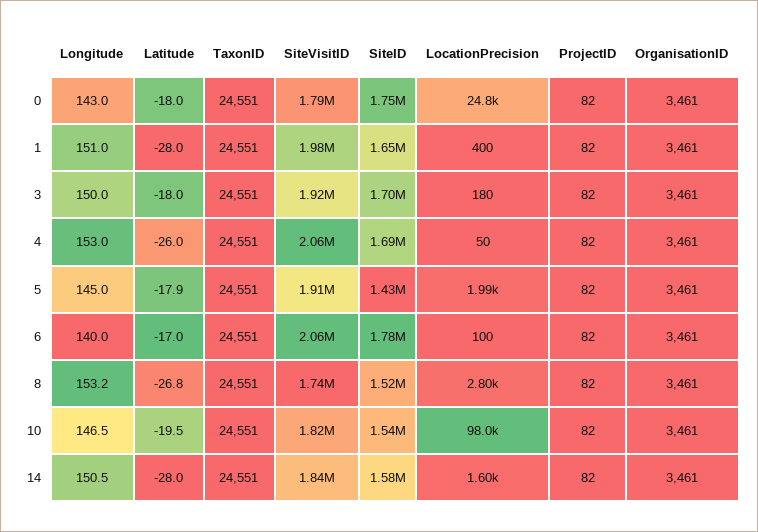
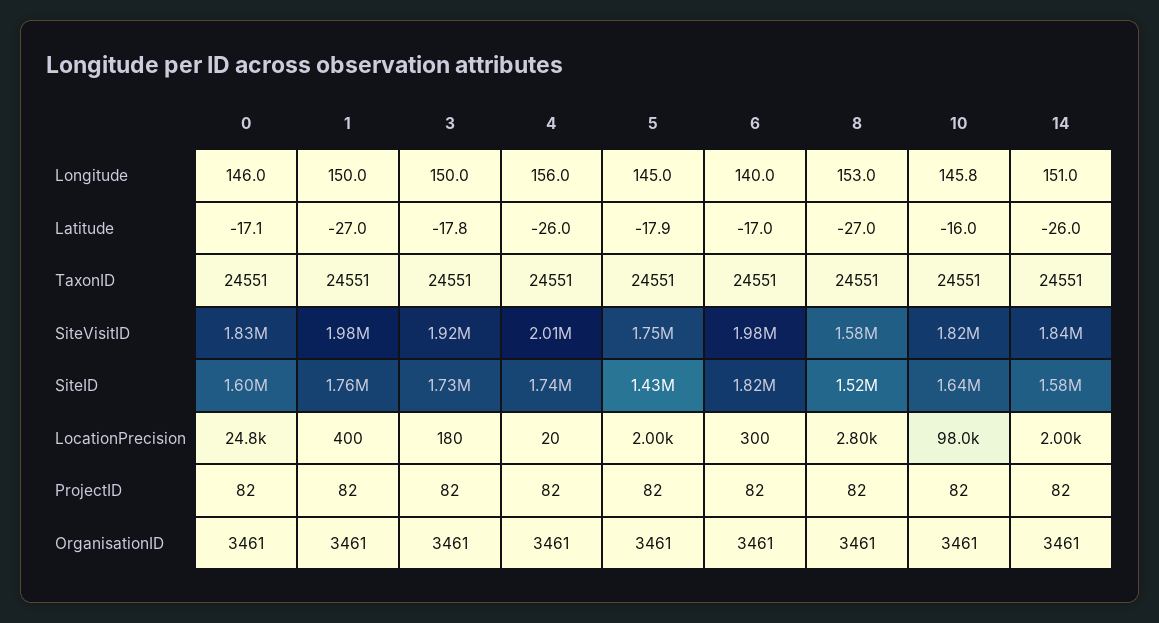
Longitude, 0: 143 -> 146
Latitude, 0: -18 -> -17.1
SiteVisitID, 0: 1790000 -> 1830000
SiteID, 0: 1750000 -> 1600000
Longitude, 1: 151 -> 150
Latitude, 1: -28 -> -27
SiteID, 1: 1650000 -> 1760000
Latitude, 3: -18 -> -17.8
SiteID, 3: 1700000 -> 1730000
Longitude, 4: 153 -> 156
SiteVisitID, 4: 2060000 -> 2010000
SiteID, 4: 1690000 -> 1740000
LocationPrecision, 4: 50 -> 20
SiteVisitID, 5: 1910000 -> 1750000
LocationPrecision, 5: 1990 -> 2000
SiteVisitID, 6: 2060000 -> 1980000
SiteID, 6: 1780000 -> 1820000
LocationPrecision, 6: 100 -> 300
Longitude, 8: 153.2 -> 153
Latitude, 8: -26.8 -> -27
SiteVisitID, 8: 1740000 -> 1580000
Longitude, 10: 146.5 -> 145.8
Latitude, 10: -19.5 -> -16
SiteID, 10: 1540000 -> 1640000
Longitude, 14: 150.5 -> 151
Latitude, 14: -28 -> -26
LocationPrecision, 14: 1600 -> 2000

